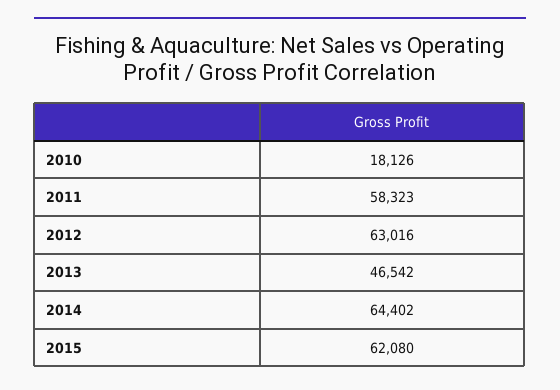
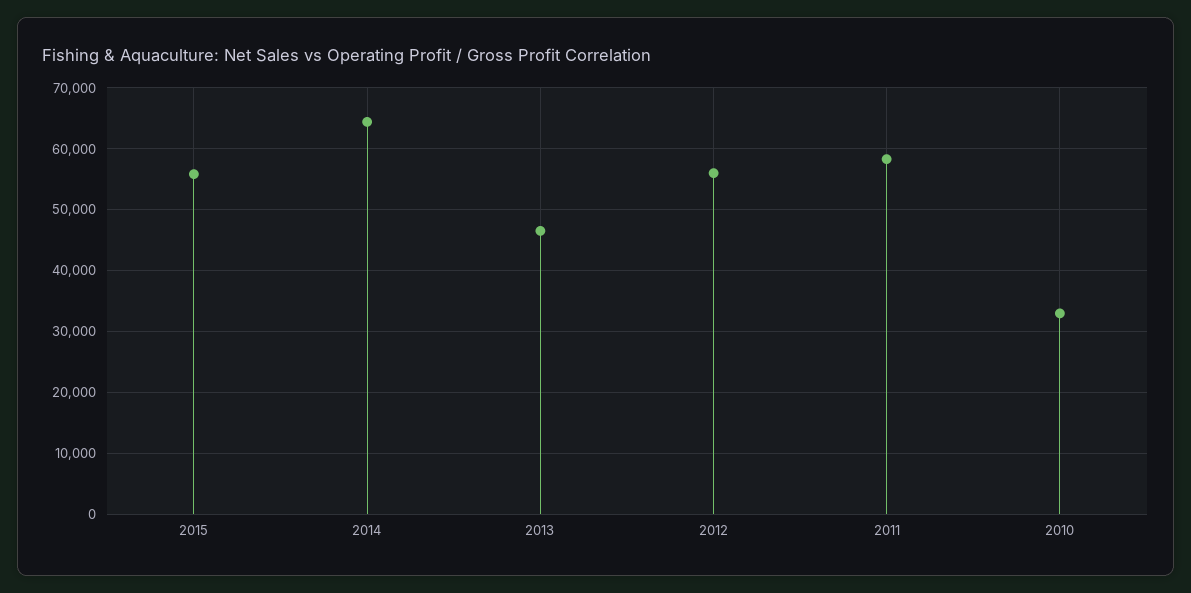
2010: 18126 -> 33000
2012: 63016 -> 56000
2015: 62080 -> 56000

